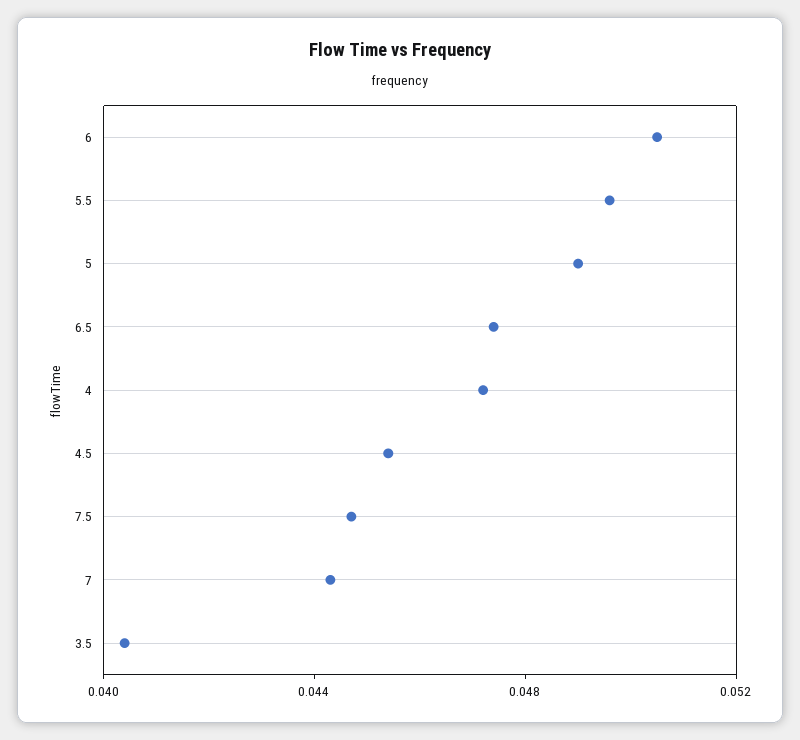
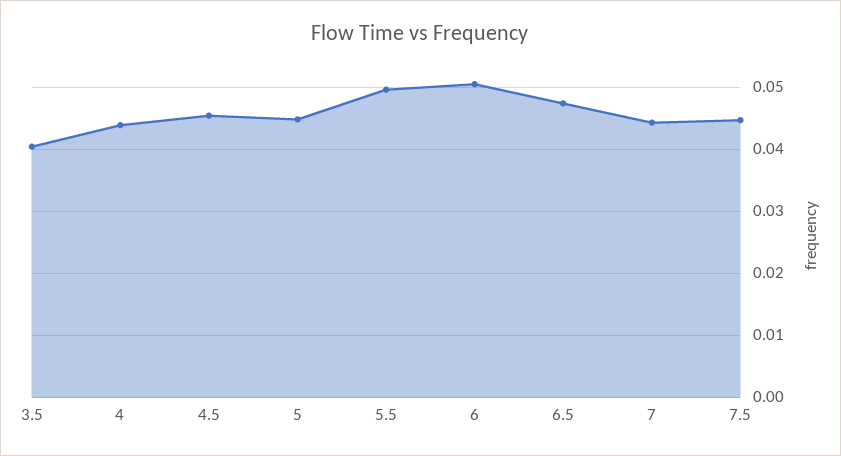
5: 0.049 -> 0.045
4: 0.047 -> 0.044

